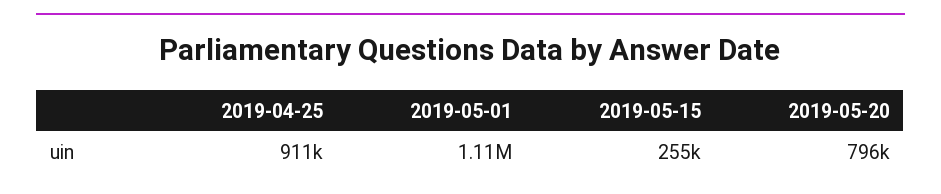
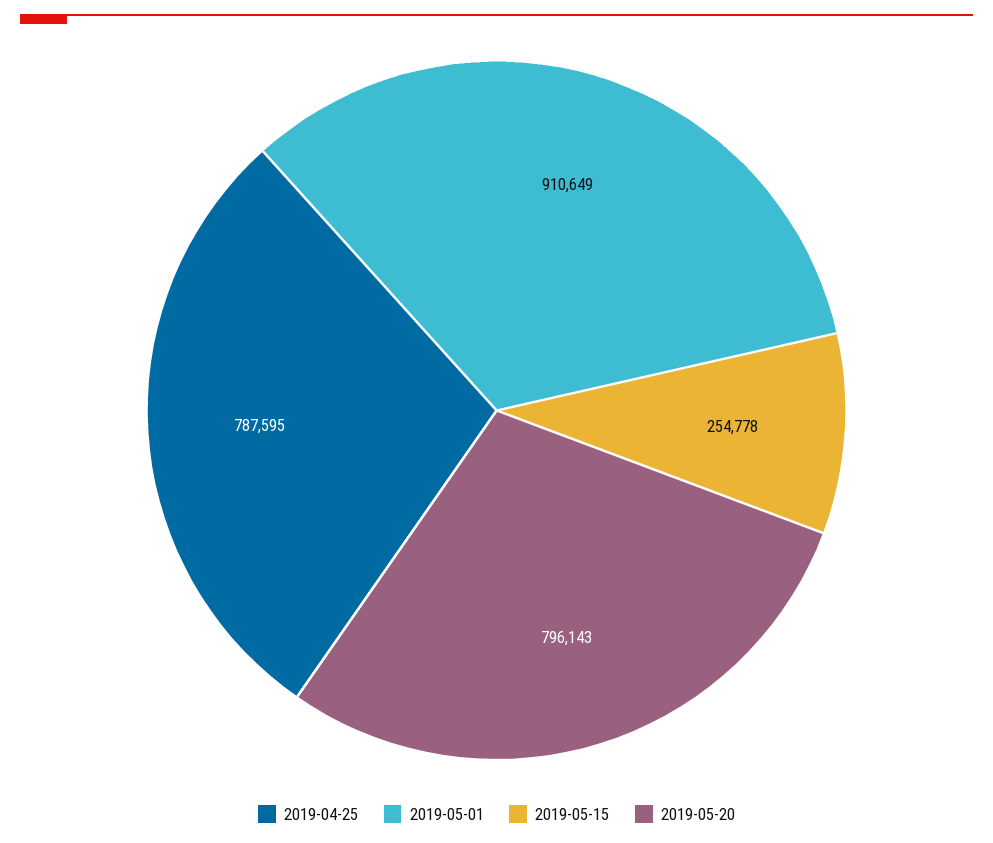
2019-04-25: 911000 -> 787595
2019-05-01: 1110000 -> 910649

